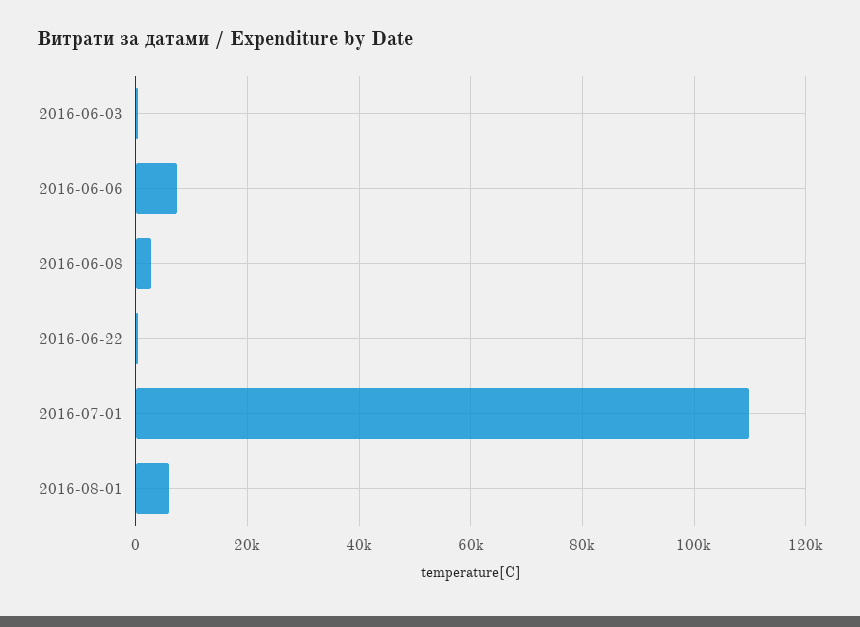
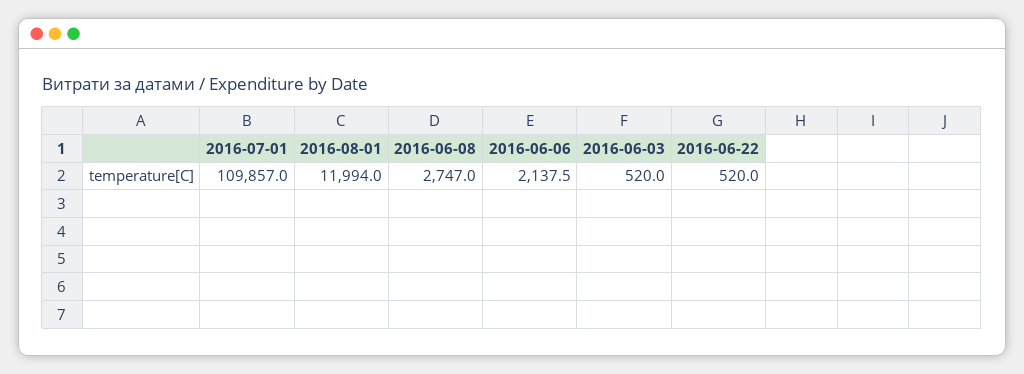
2016-06-06: 8000 -> 2137.5
2016-08-01: 6000 -> 11994

